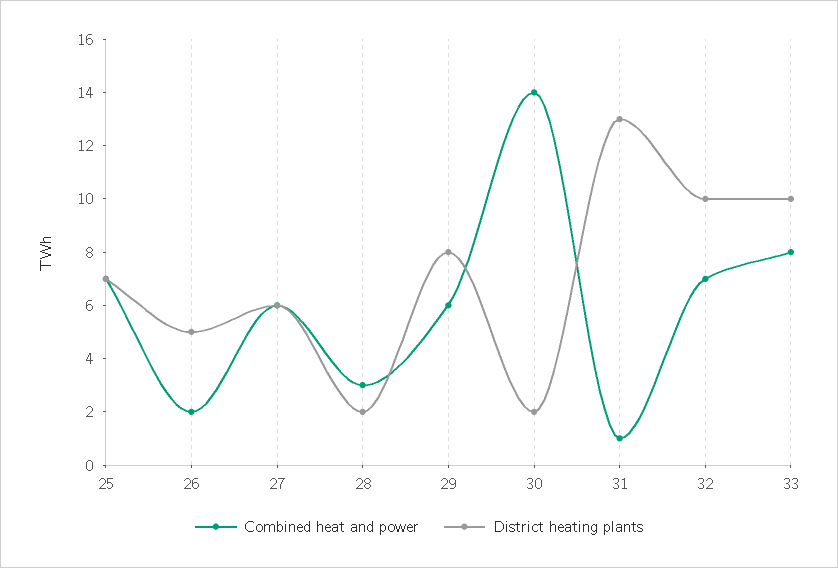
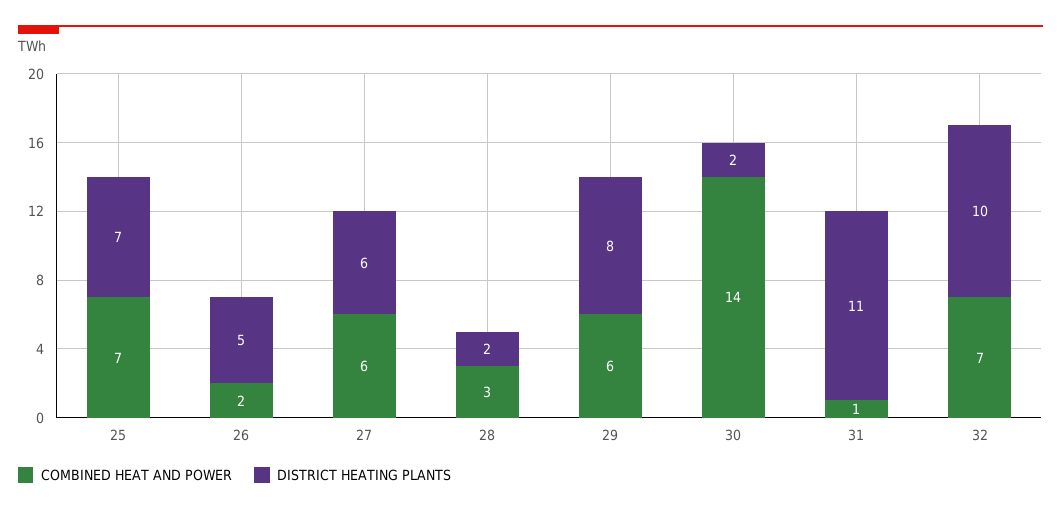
District heating plants, 31: 13 -> 11
Combined heat and power, 33: 8 -> none
District heating plants, 33: 10 -> none

